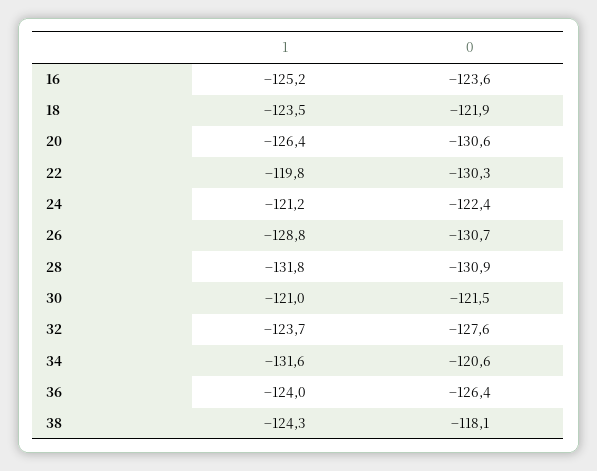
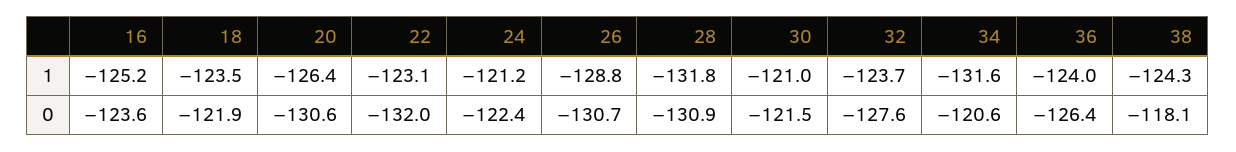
1, 22: -119.8 -> -123.1
0, 22: -130.3 -> -132

